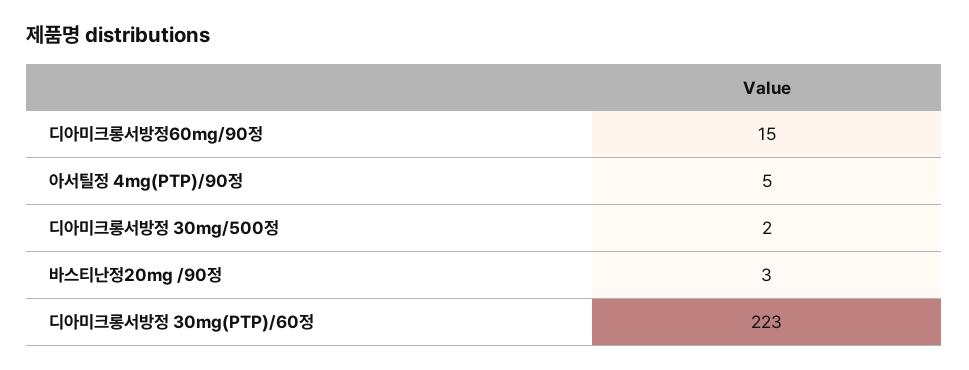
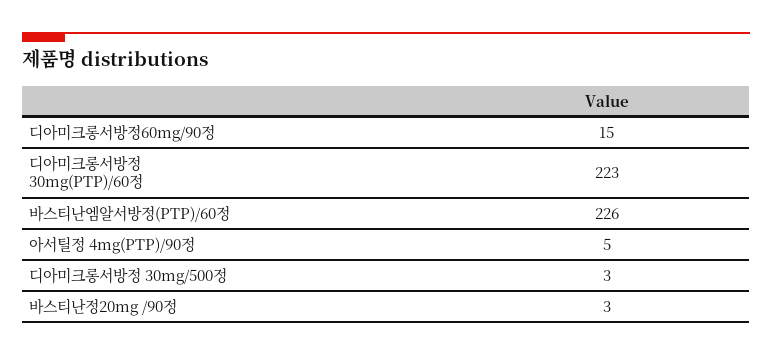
디아미크롱서방정 30mg/500정: 2 -> 3
바스티난엠알서방정(PTP)/60정: none -> 226

